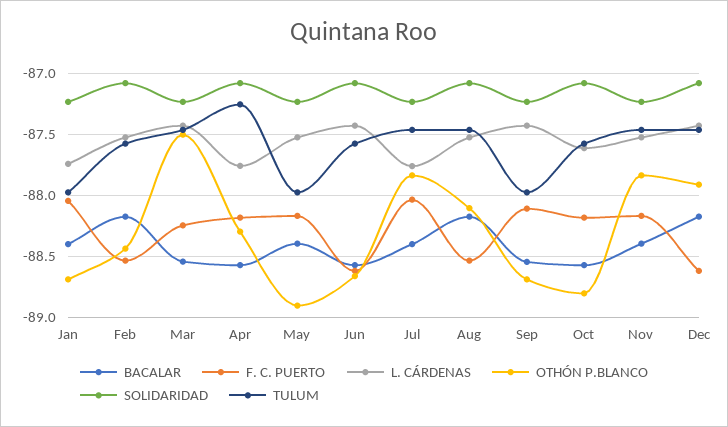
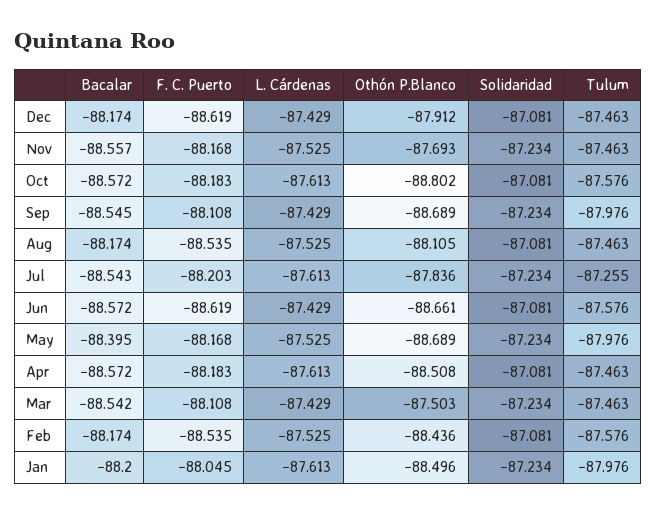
BACALAR, Jan: -88.4 -> -88.2
L. CÁRDENAS, Jan: -87.75 -> -87.613
OTHÓN P.BLANCO, Jan: -88.7 -> -88.496
F. C. PUERTO, Mar: -88.25 -> -88.108
L. CÁRDENAS, Apr: -87.75 -> -87.613
OTHÓN P.BLANCO, Apr: -88.3 -> -88.508
TULUM, Apr: -87.25 -> -87.463
OTHÓN P.BLANCO, May: -88.9 -> -88.689
BACALAR, Jul: -88.4 -> -88.543
F. C. PUERTO, Jul: -88.05 -> -88.203
L. CÁRDENAS, Jul: -87.75 -> -87.613
TULUM, Jul: -87.45 -> -87.255
BACALAR, Nov: -88.4 -> -88.557
OTHÓN P.BLANCO, Nov: -87.85 -> -87.693

